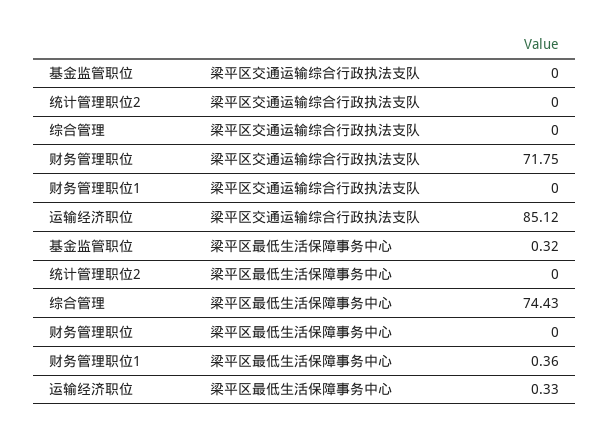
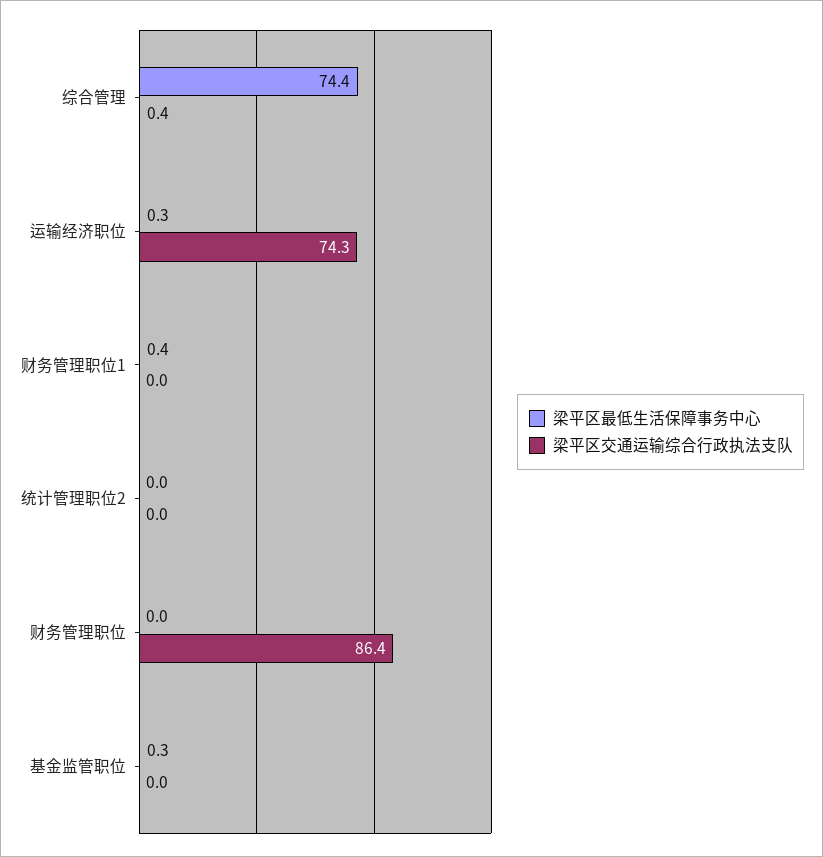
梁平区交通运输综合行政执法支队, 综合管理: 0 -> 0.4
梁平区交通运输综合行政执法支队, 财务管理职位: 71.75 -> 86.4
梁平区交通运输综合行政执法支队, 运输经济职位: 85.12 -> 74.3

